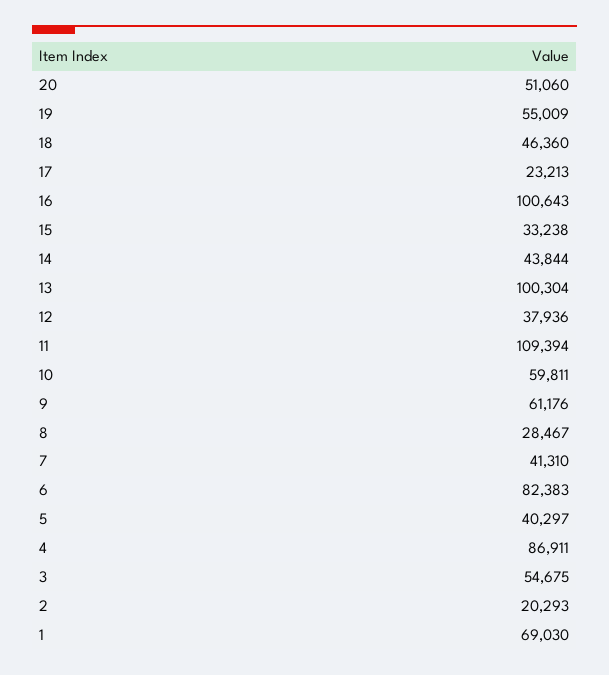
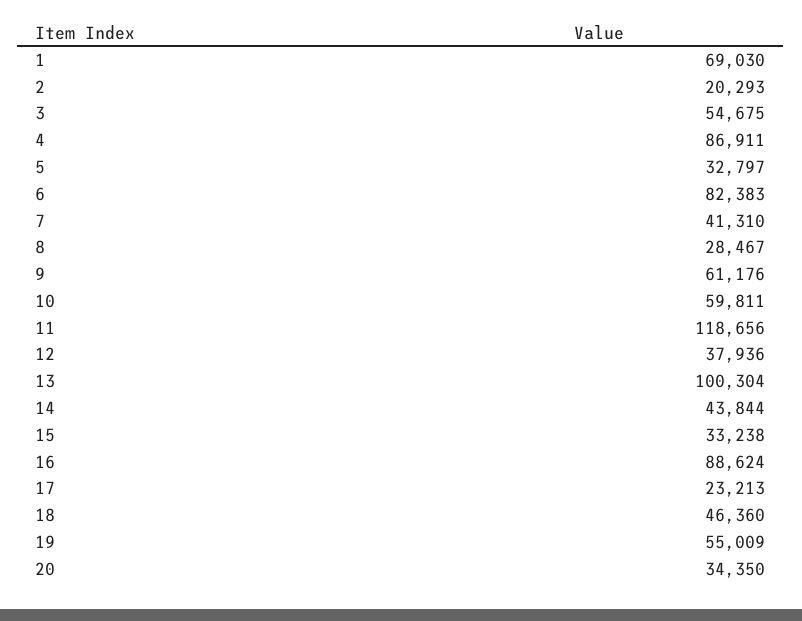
20: 51060 -> 34350
16: 100643 -> 88624
11: 109394 -> 118656
5: 40297 -> 32797

